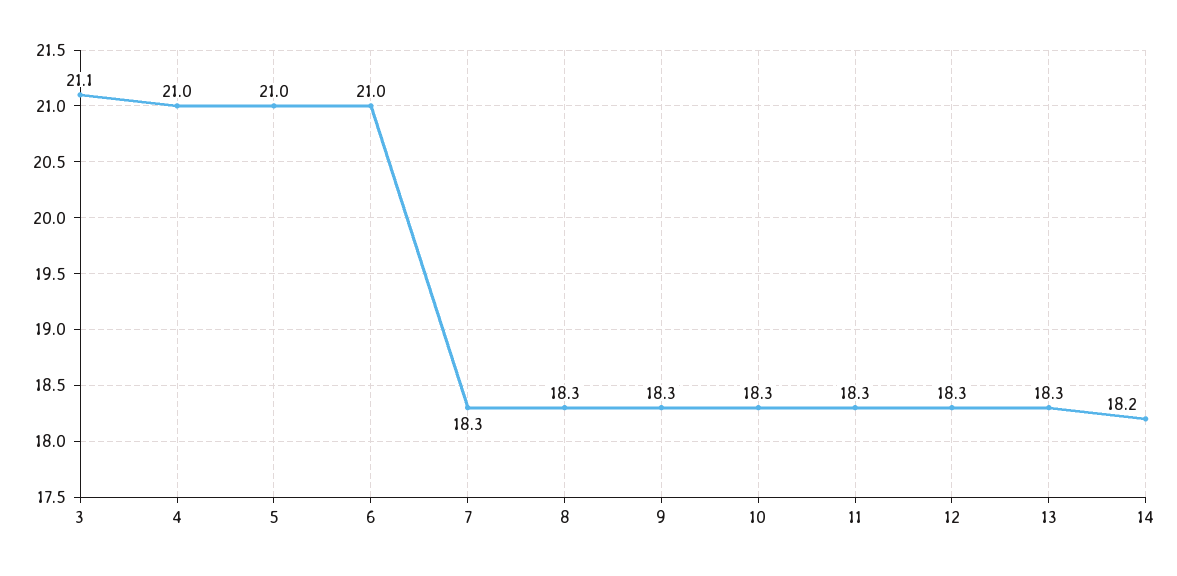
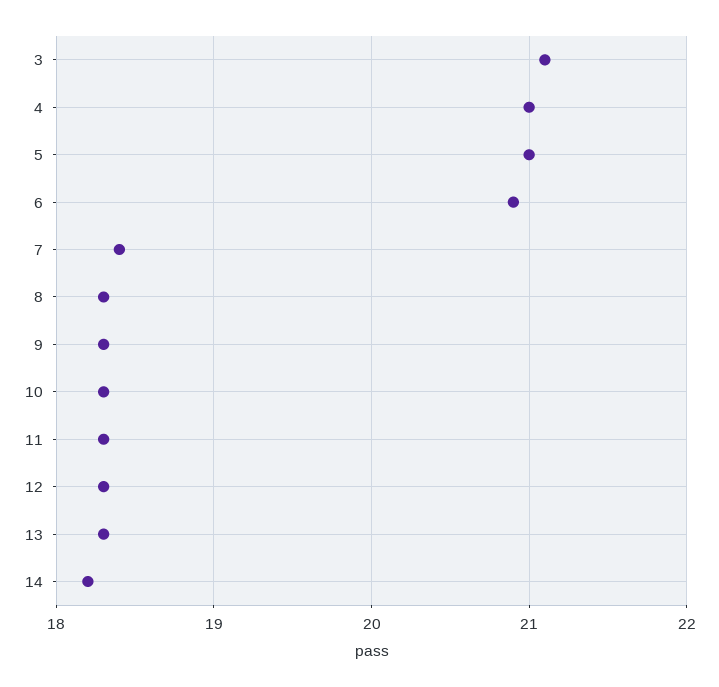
6: 21 -> 20.9
7: 18.3 -> 18.4

